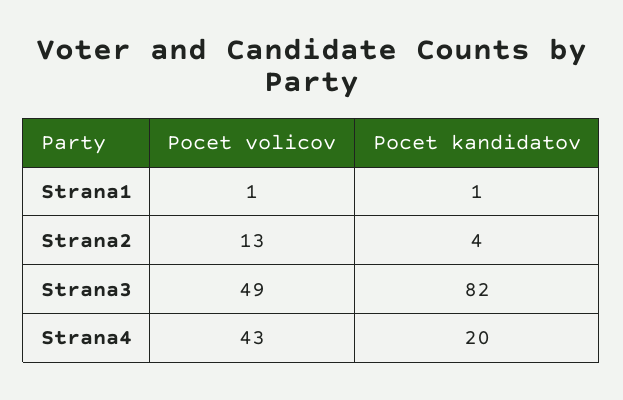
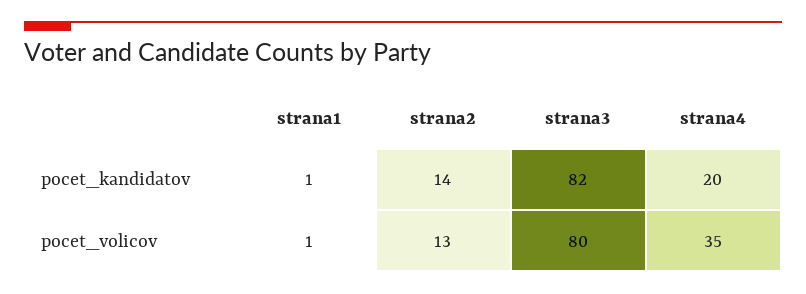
Pocet kandidatov, Strana2: 4 -> 14
Pocet volicov, Strana3: 49 -> 80
Pocet volicov, Strana4: 43 -> 35

